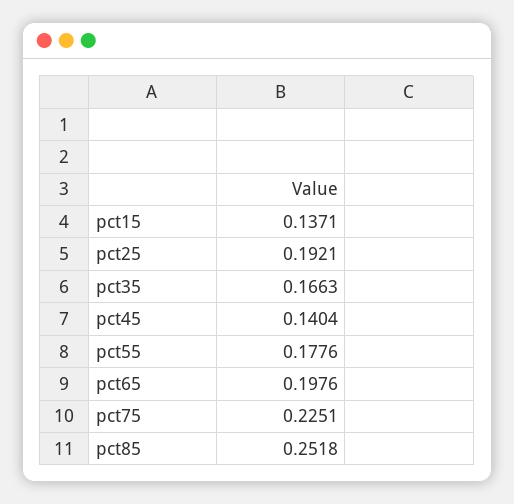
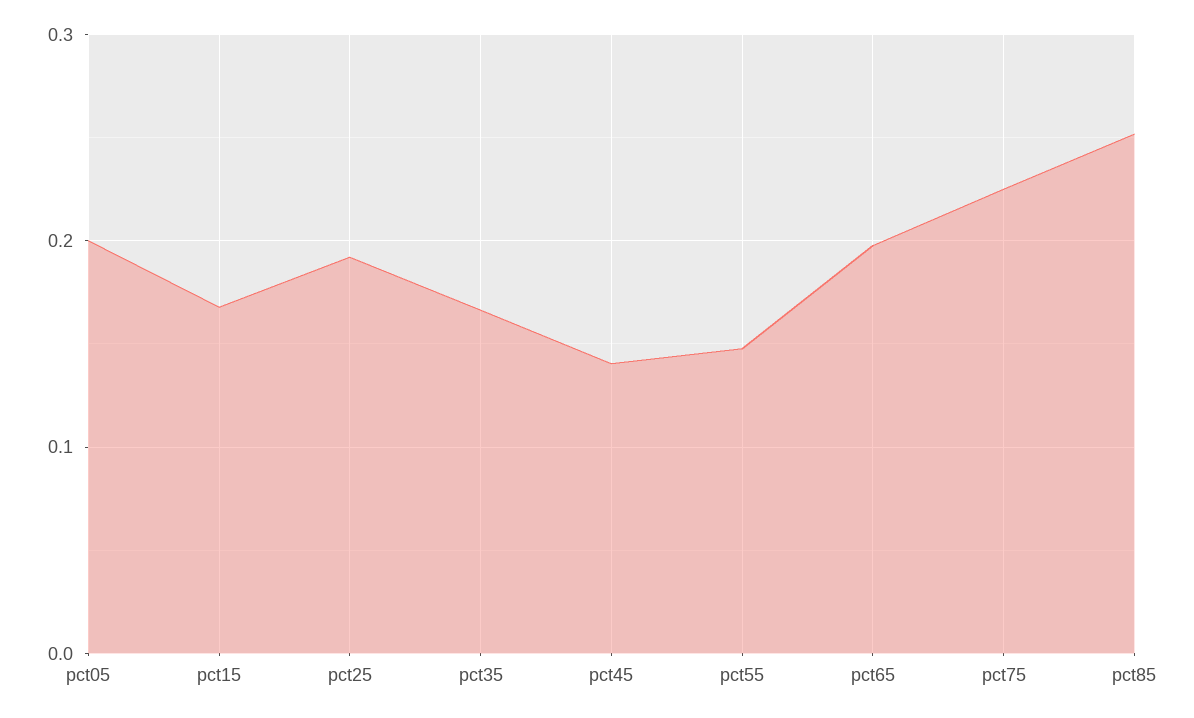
pct15: 0.1371 -> 0.17
pct55: 0.1776 -> 0.15
pct05: none -> 0.2

